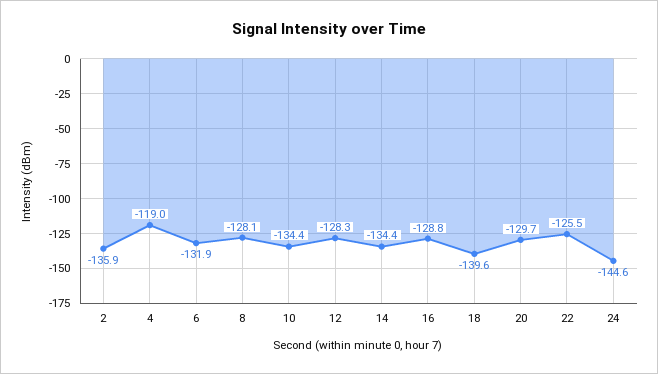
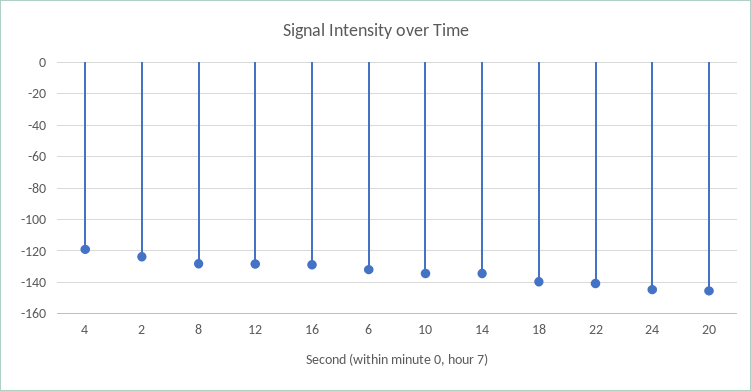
2: -135.9 -> -125
20: -129.7 -> -145
22: -125.5 -> -140

